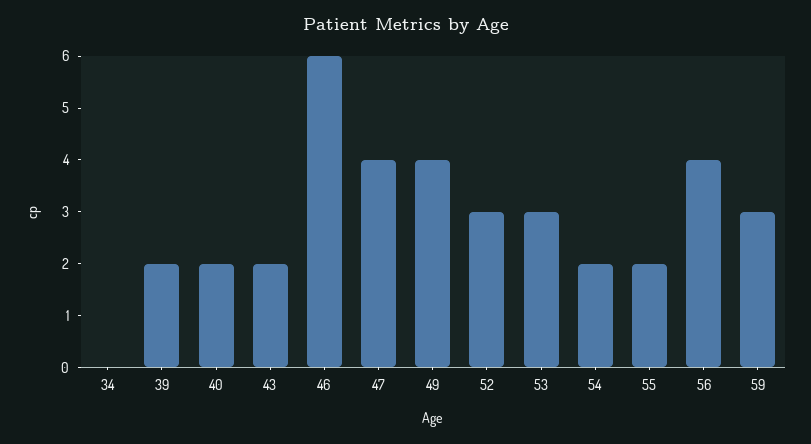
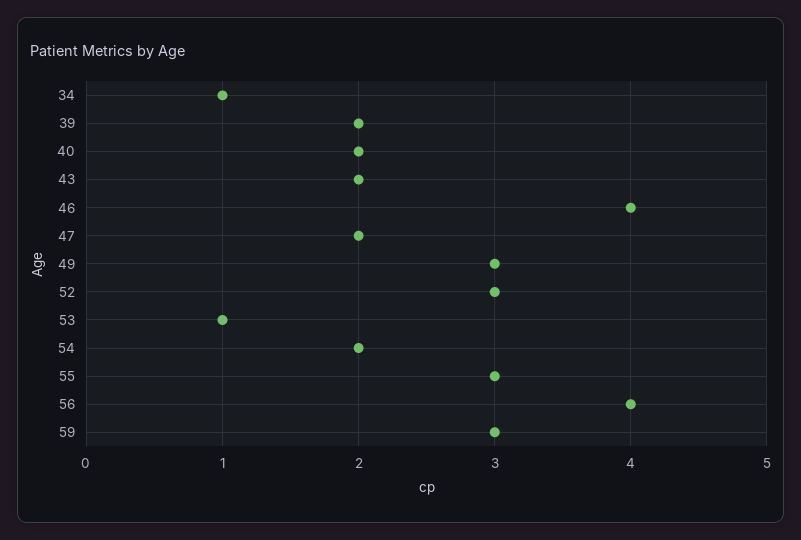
34: 0 -> 1
46: 6 -> 4
47: 4 -> 2
49: 4 -> 3
53: 3 -> 1
55: 2 -> 3

